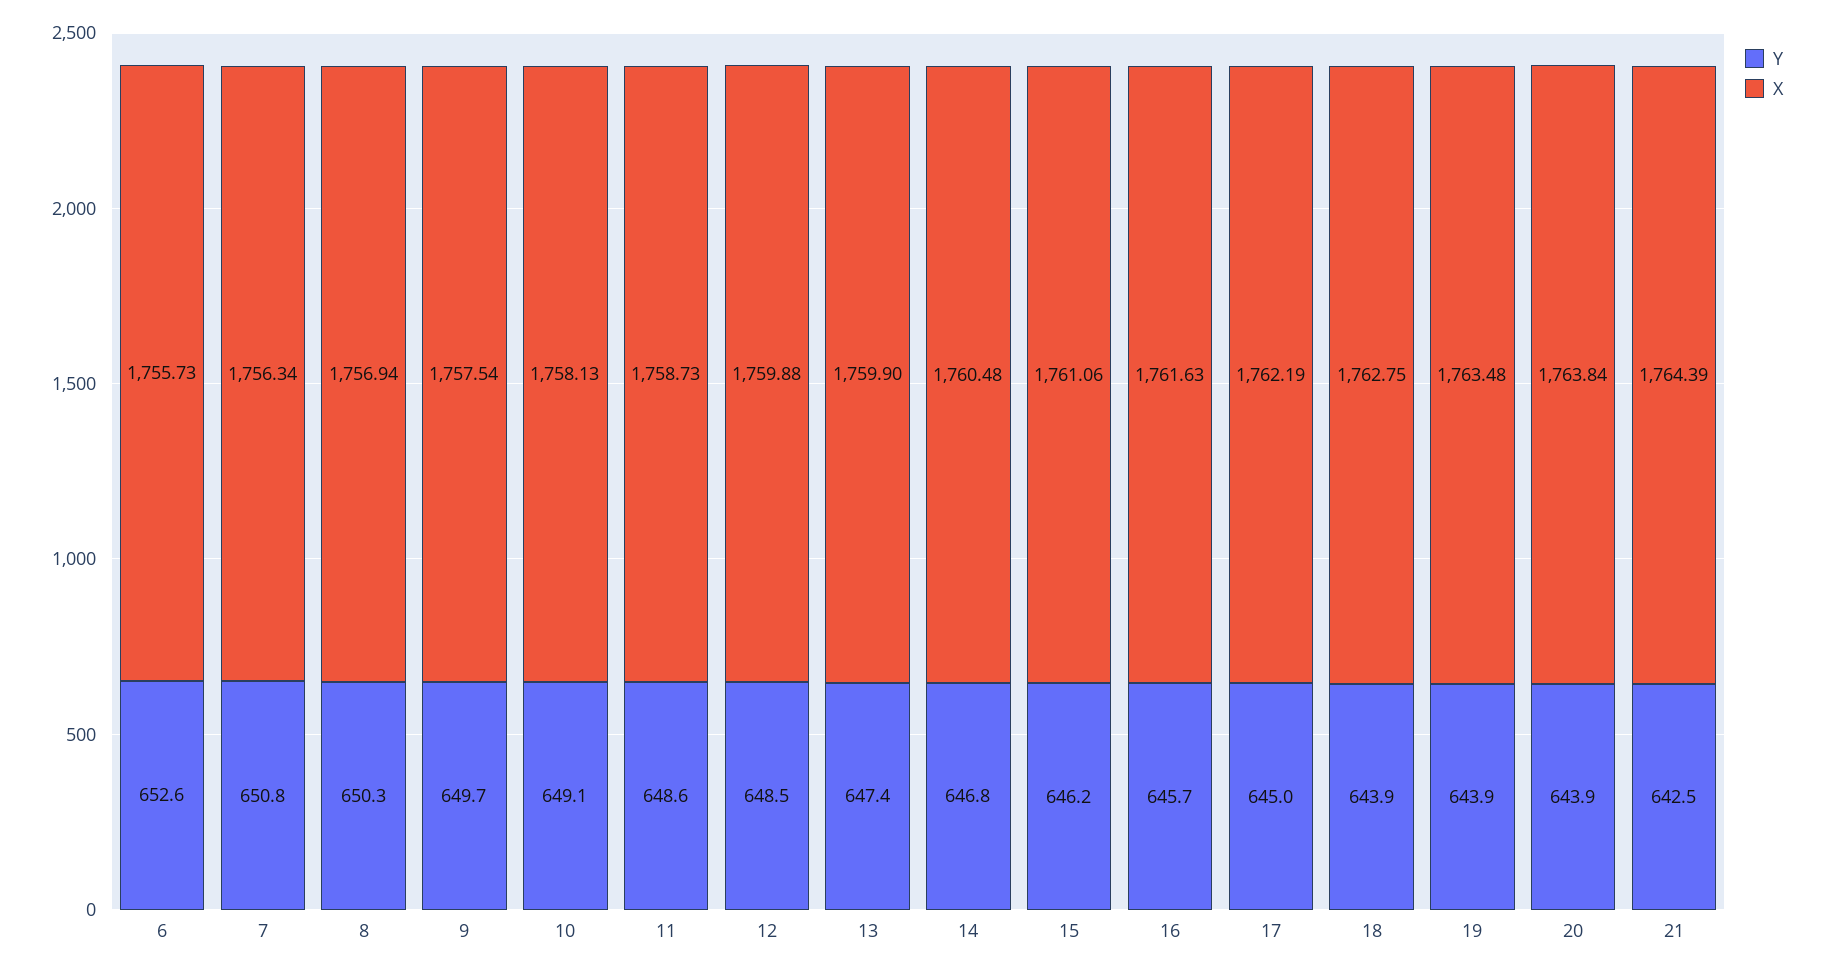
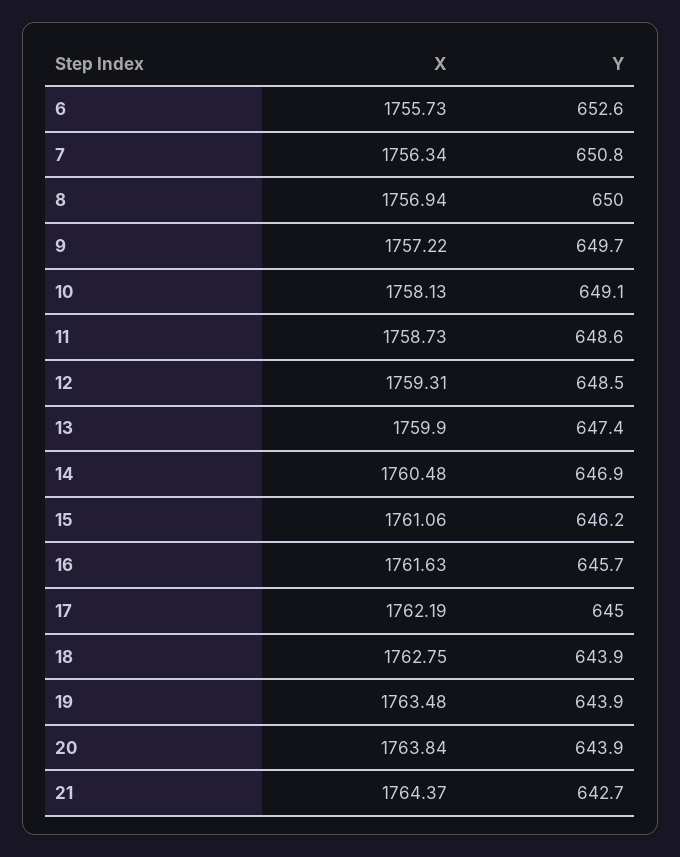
Y, 8: 650.3 -> 650
X, 9: 1757.54 -> 1757.22
X, 12: 1759.88 -> 1759.31
Y, 14: 646.8 -> 646.9
Y, 21: 642.5 -> 642.7
X, 21: 1764.39 -> 1764.37

